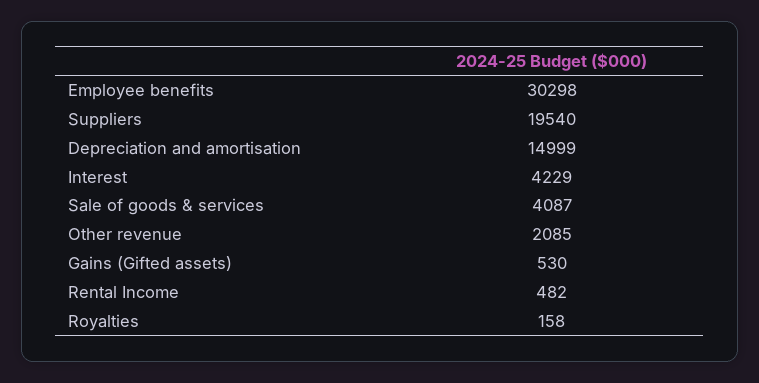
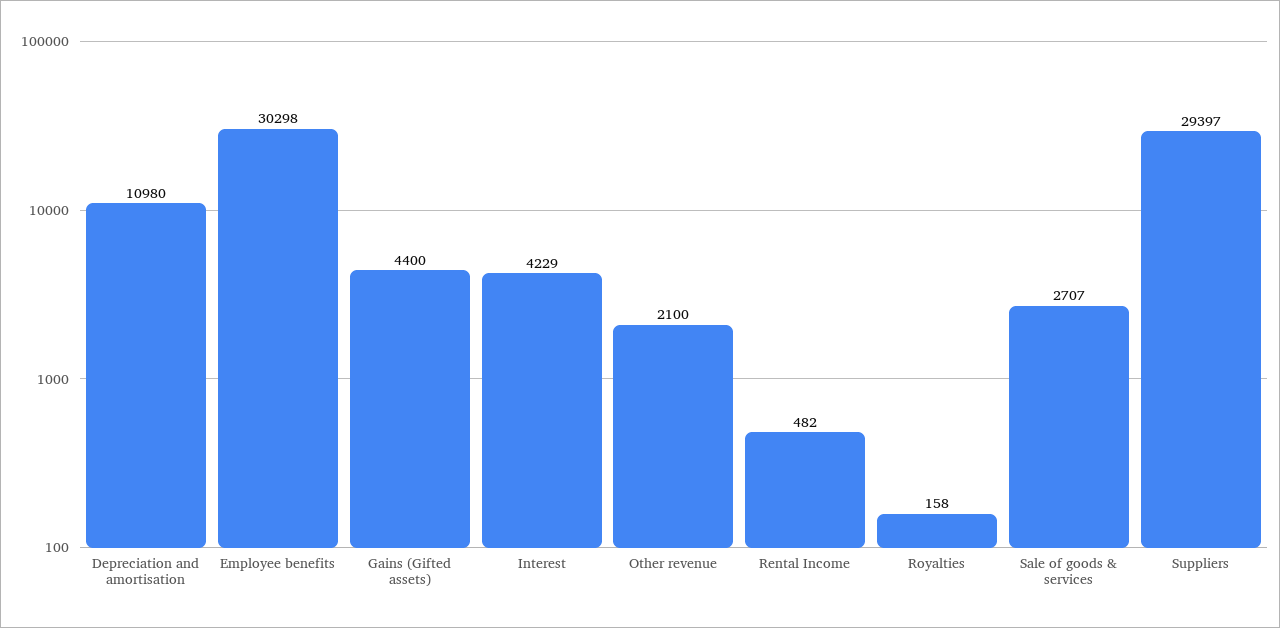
Suppliers: 19540 -> 29397
Depreciation and amortisation: 14999 -> 10980
Sale of goods & services: 4087 -> 2707
Other revenue: 2085 -> 2100
Gains (Gifted assets): 530 -> 4400

